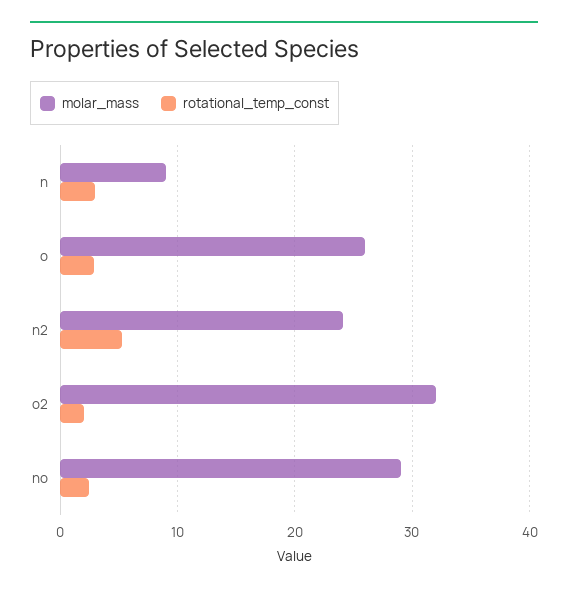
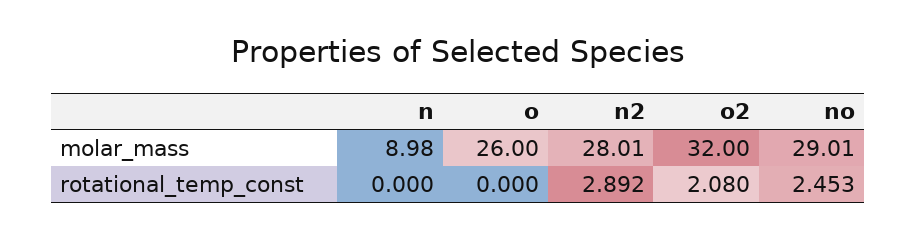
rotational_temp_const, n: 3 -> 0
rotational_temp_const, o: 3 -> 0
molar_mass, n2: 24 -> 28.01
rotational_temp_const, n2: 5 -> 2.892

